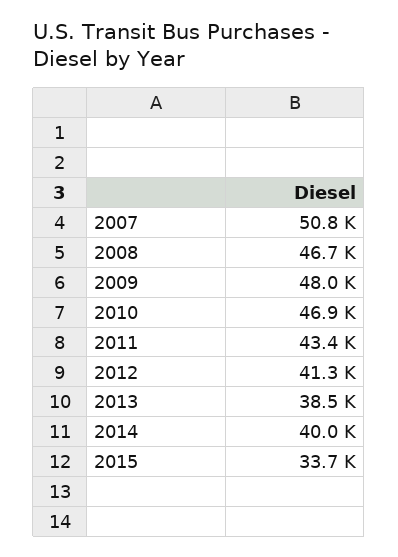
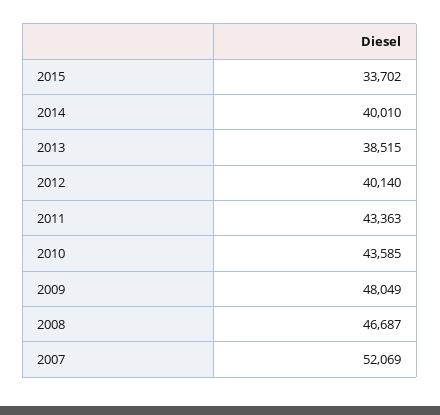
2007: 50800 -> 52069
2010: 46900 -> 43585
2012: 41300 -> 40140

